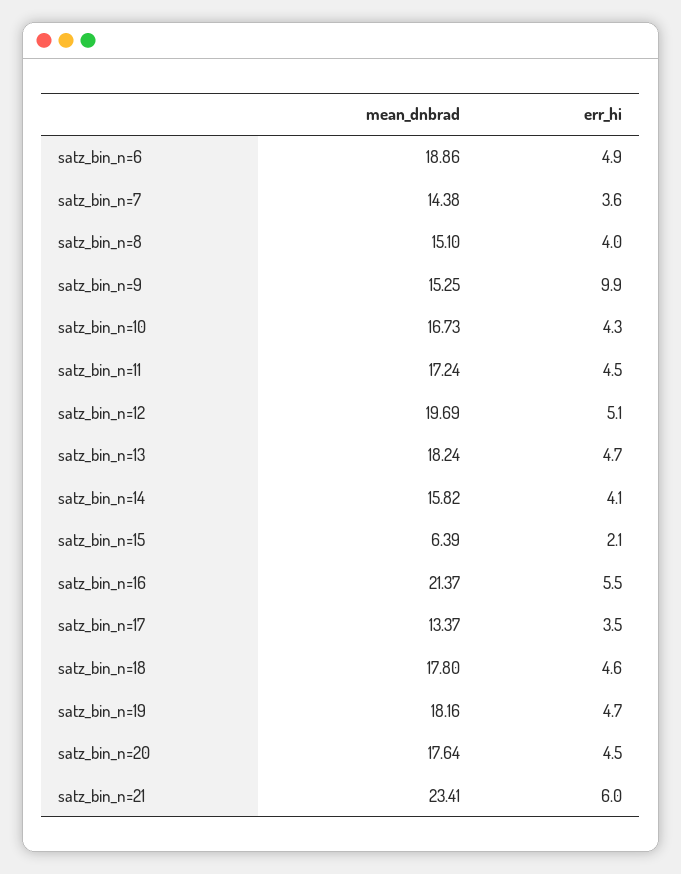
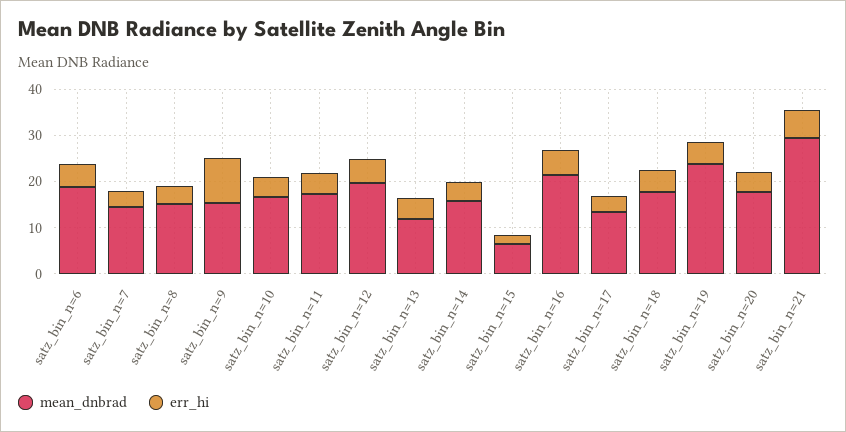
mean_dnbrad, satz_bin_n=13: 18.24 -> 12
mean_dnbrad, satz_bin_n=19: 18.16 -> 24
mean_dnbrad, satz_bin_n=21: 23.41 -> 30

